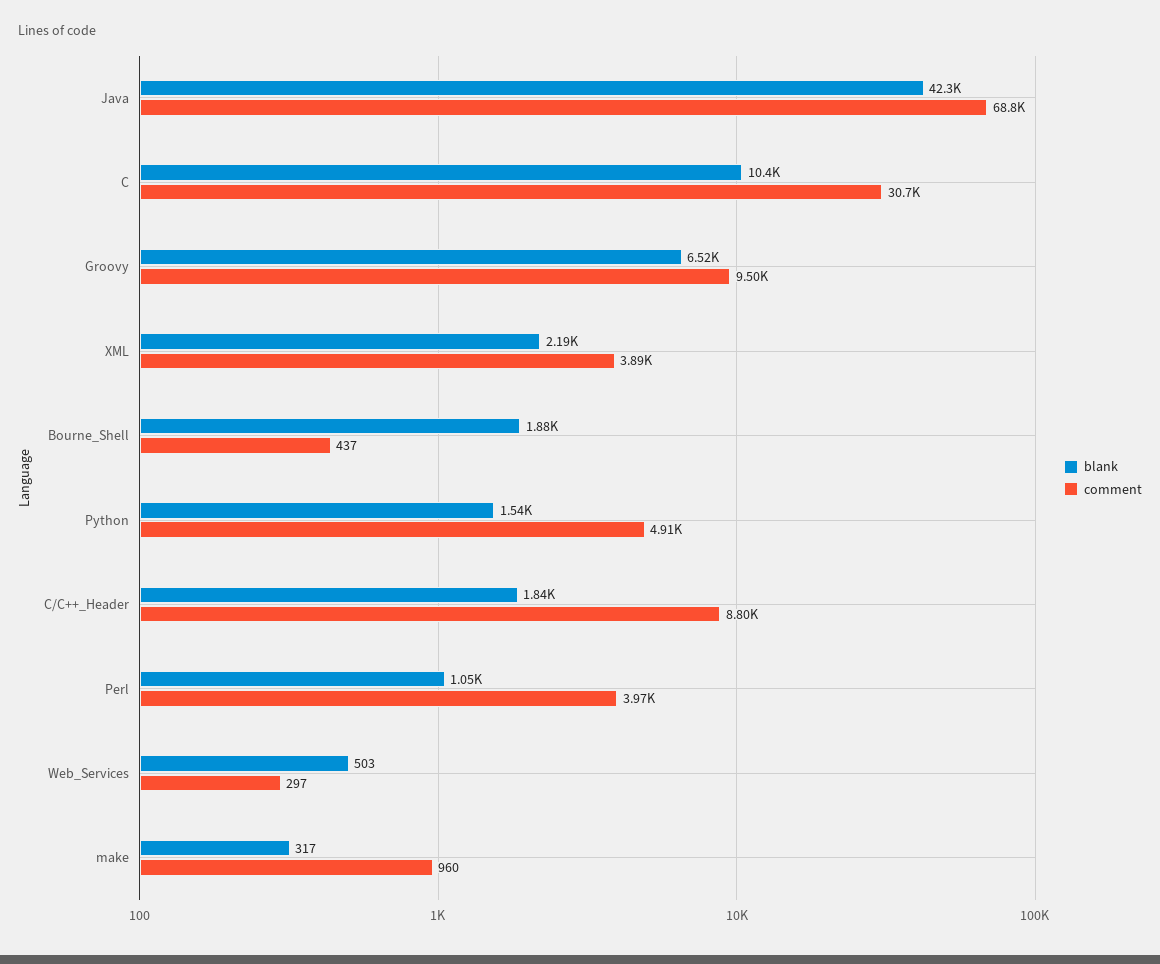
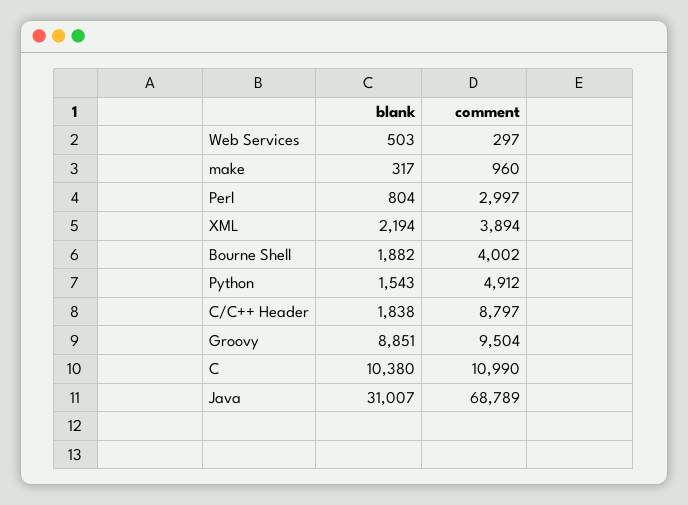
blank, Java: 42300 -> 31007
comment, C: 30700 -> 10990
blank, Groovy: 6520 -> 8851
comment, Bourne_Shell: 437 -> 4002
blank, Perl: 1050 -> 804
comment, Perl: 3970 -> 2997

